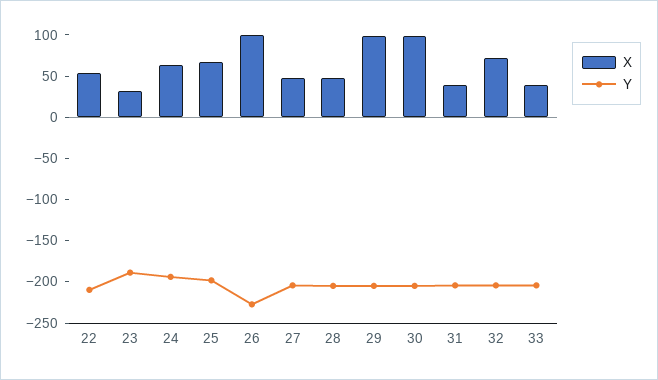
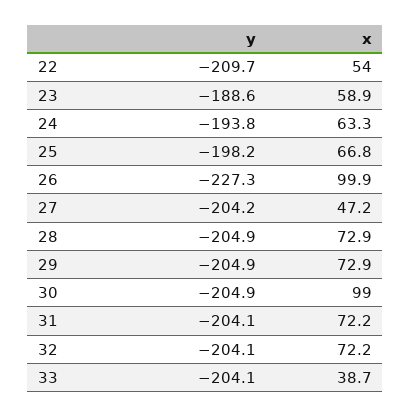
X, 23: 30 -> 58.9
X, 28: 50 -> 72.9
X, 29: 100 -> 72.9
X, 31: 40 -> 72.2

